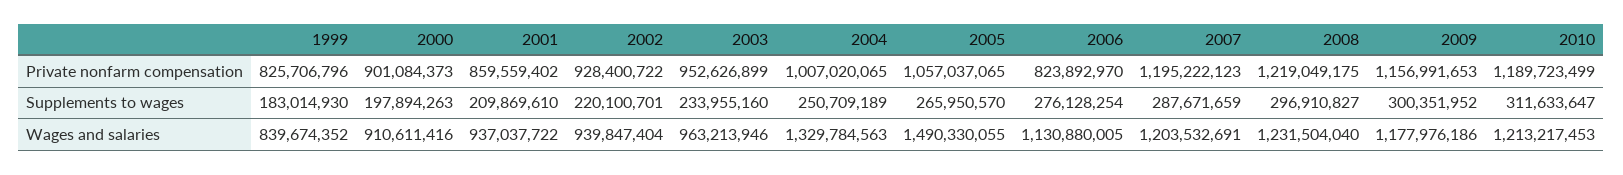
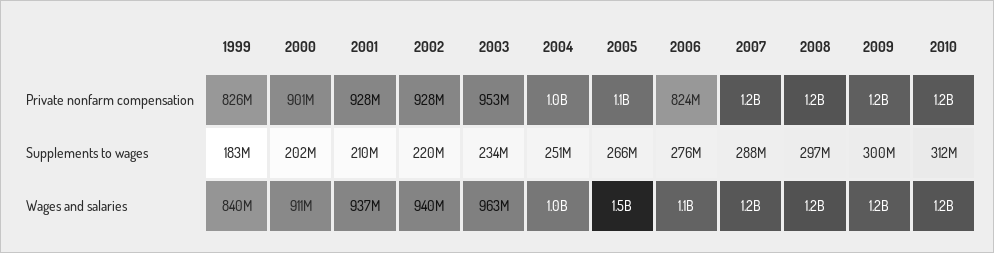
2001, Private nonfarm compensation: 859559402 -> 928000000
2000, Supplements to wages: 197894263 -> 202000000
2004, Wages and salaries: 1329784563 -> 1000000000

